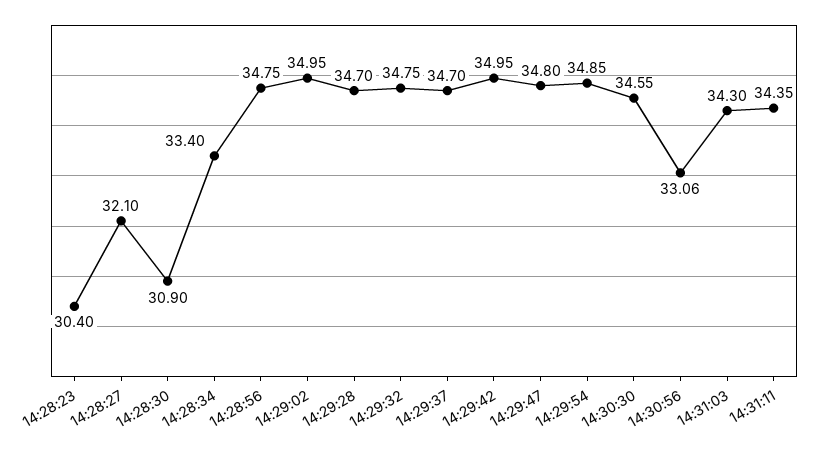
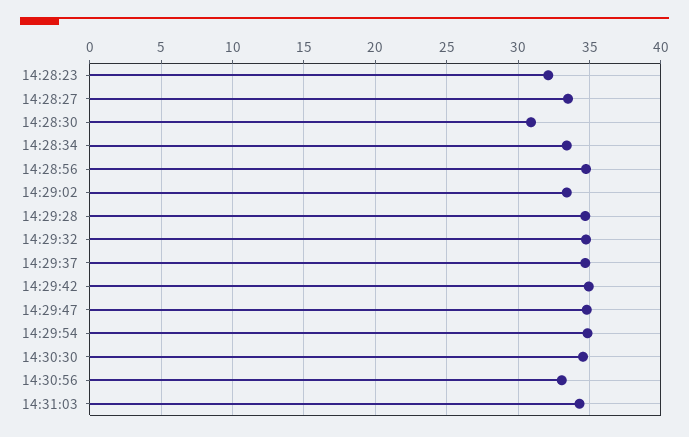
14:28:23: 30.4 -> 32
14:28:27: 32.1 -> 33.5
14:29:02: 34.95 -> 33.5
14:31:11: 34.35 -> none

